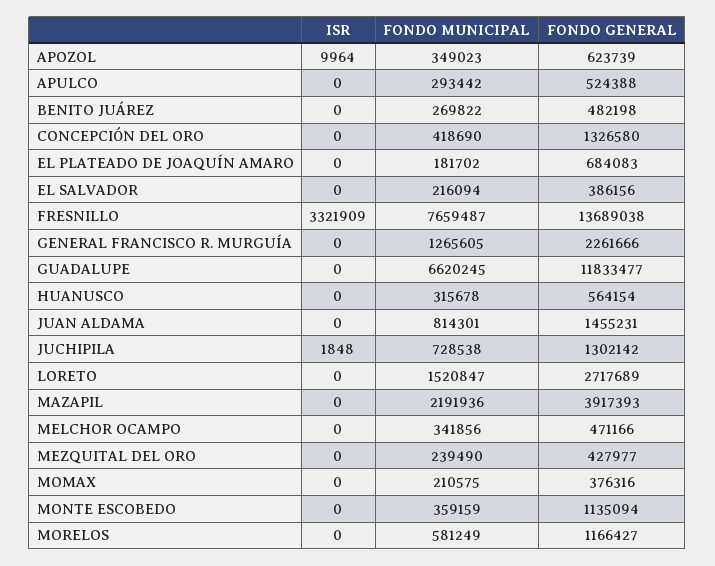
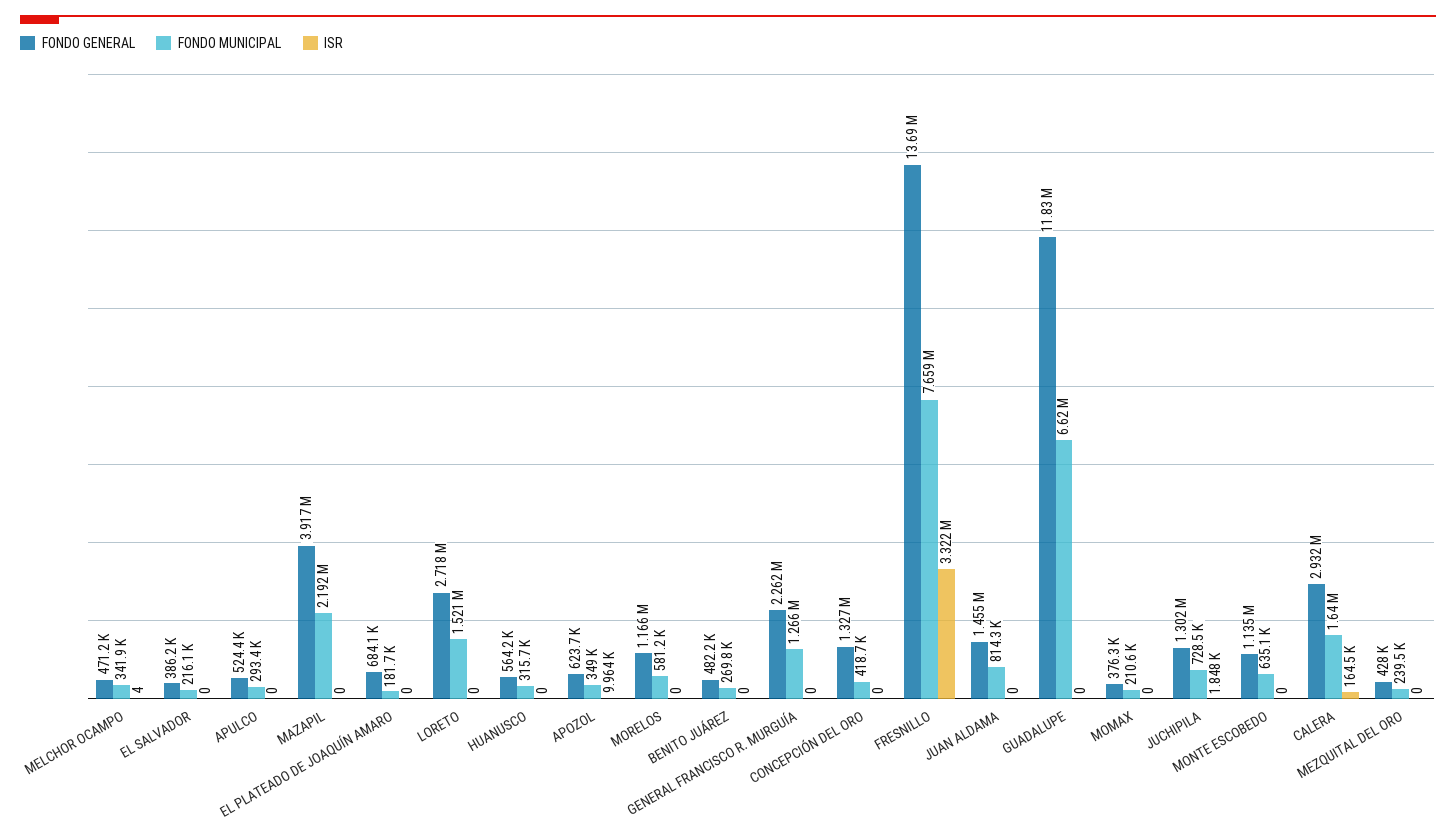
ISR, MELCHOR OCAMPO: 0 -> 4
FONDO MUNICIPAL, MONTE ESCOBEDO: 359159 -> 635100
FONDO GENERAL, CALERA: none -> 2932000
FONDO MUNICIPAL, CALERA: none -> 1640000
ISR, CALERA: none -> 164500

